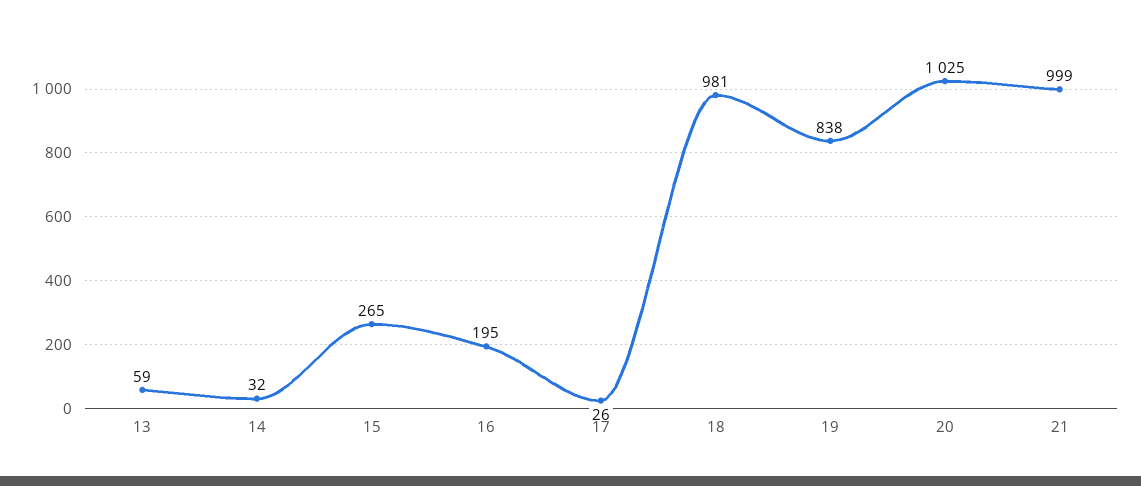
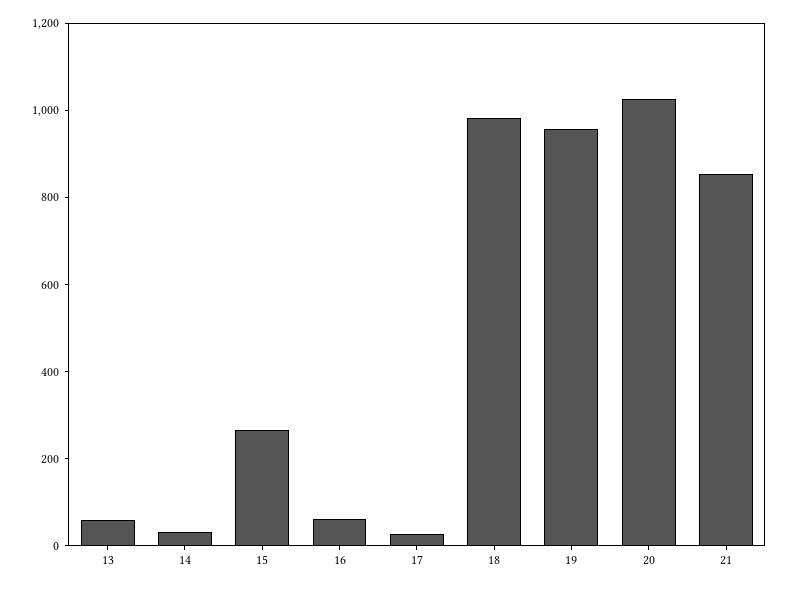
16: 195 -> 50
19: 838 -> 950
21: 999 -> 850

